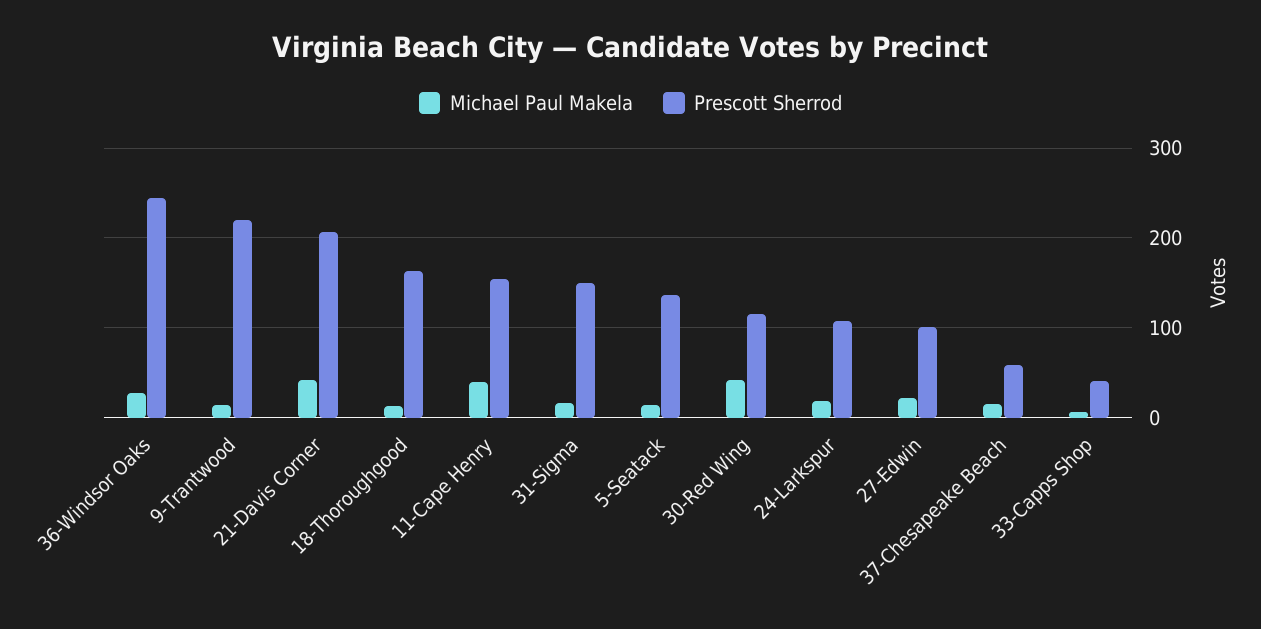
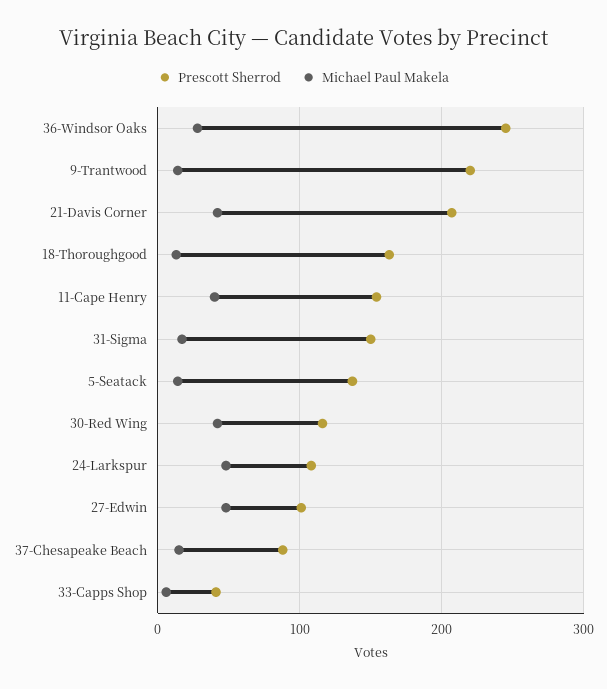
Michael Paul Makela, 24-Larkspur: 20 -> 50
Michael Paul Makela, 27-Edwin: 20 -> 50
Prescott Sherrod, 37-Chesapeake Beach: 60 -> 90

